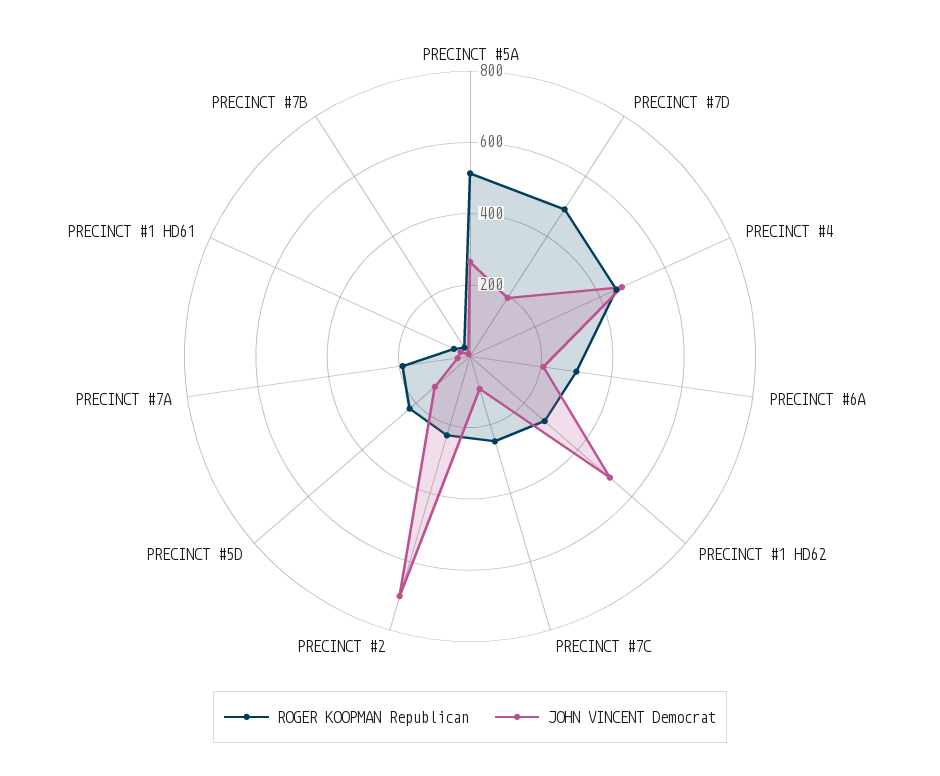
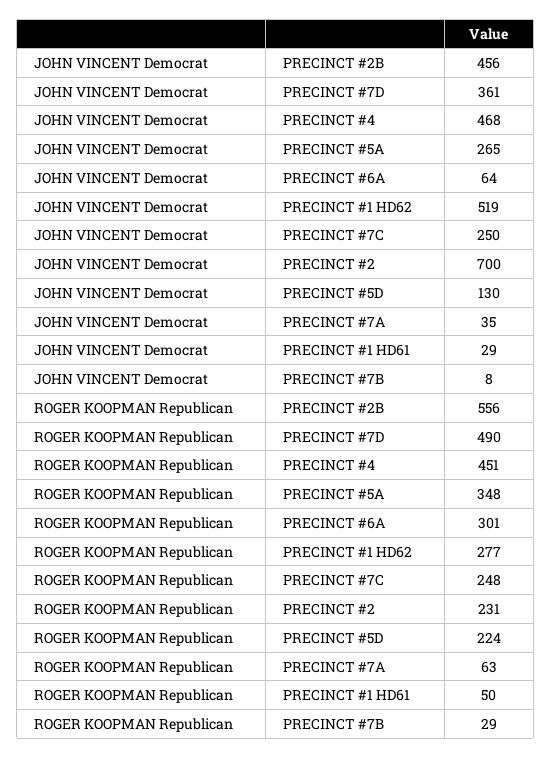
ROGER KOOPMAN Republican, PRECINCT #5A: 500 -> 348
JOHN VINCENT Democrat, PRECINCT #7D: 200 -> 361
JOHN VINCENT Democrat, PRECINCT #6A: 200 -> 64
JOHN VINCENT Democrat, PRECINCT #7C: 100 -> 250
ROGER KOOPMAN Republican, PRECINCT #7A: 200 -> 63
JOHN VINCENT Democrat, PRECINCT #2B: none -> 456
ROGER KOOPMAN Republican, PRECINCT #2B: none -> 556

